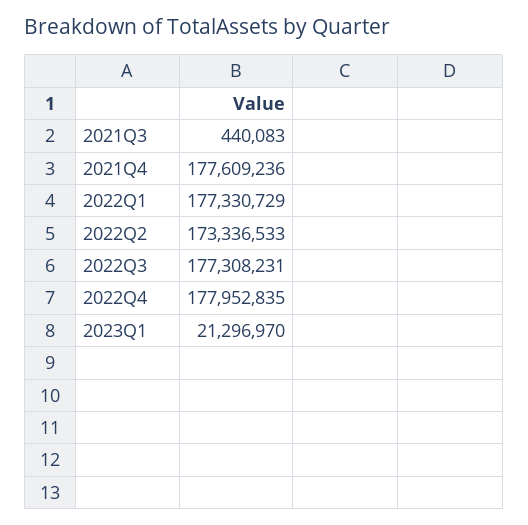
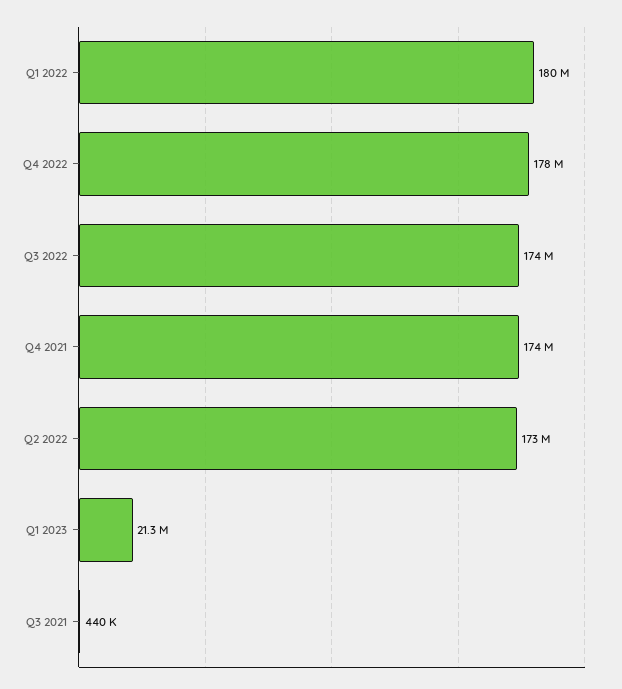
2021Q4: 177609236 -> 174000000
2022Q1: 177330729 -> 180000000
2022Q3: 177308231 -> 174000000

